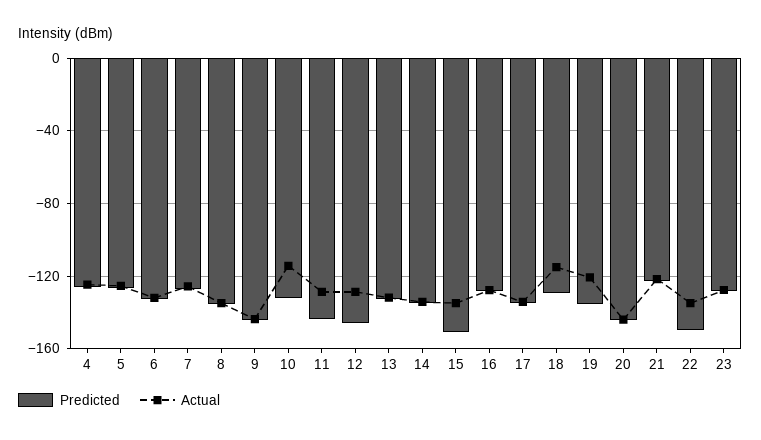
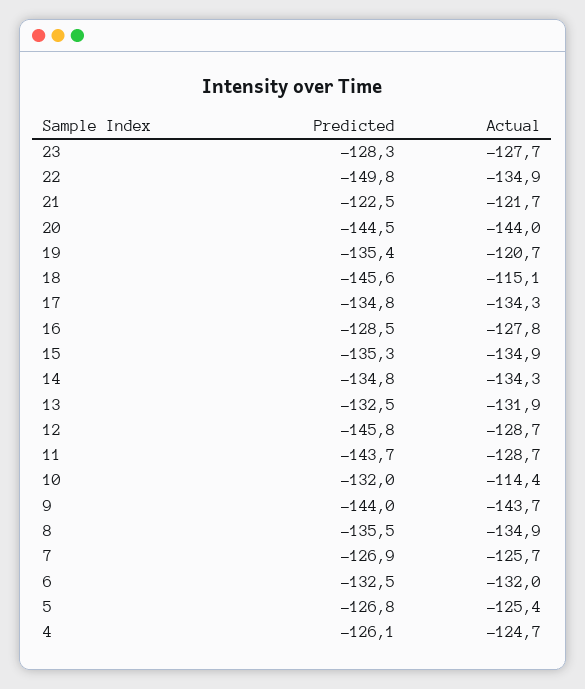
Predicted, 15: -150 -> -135.3
Predicted, 18: -130 -> -145.6

